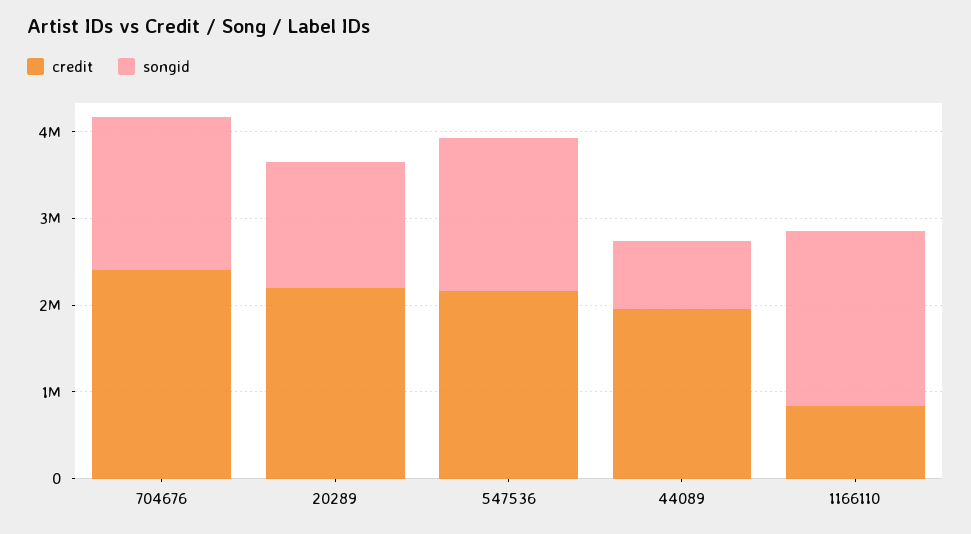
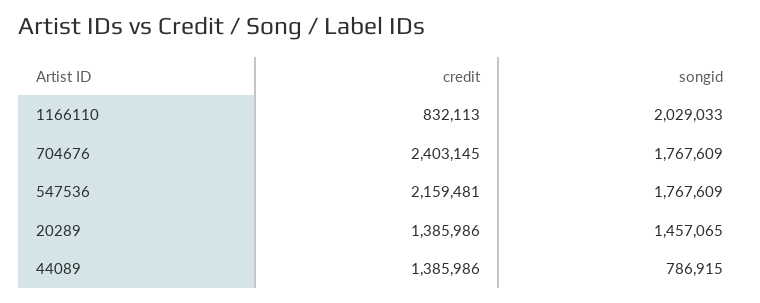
credit, 20289: 2200000 -> 1385986
credit, 44089: 2000000 -> 1385986

